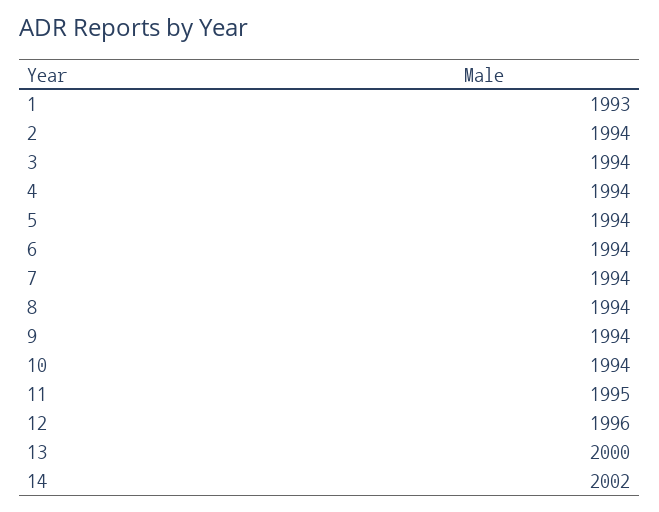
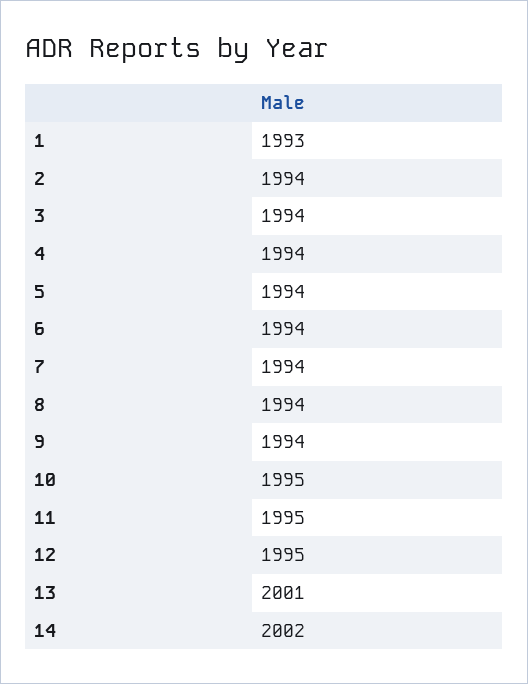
10: 1994 -> 1995
12: 1996 -> 1995
13: 2000 -> 2001

